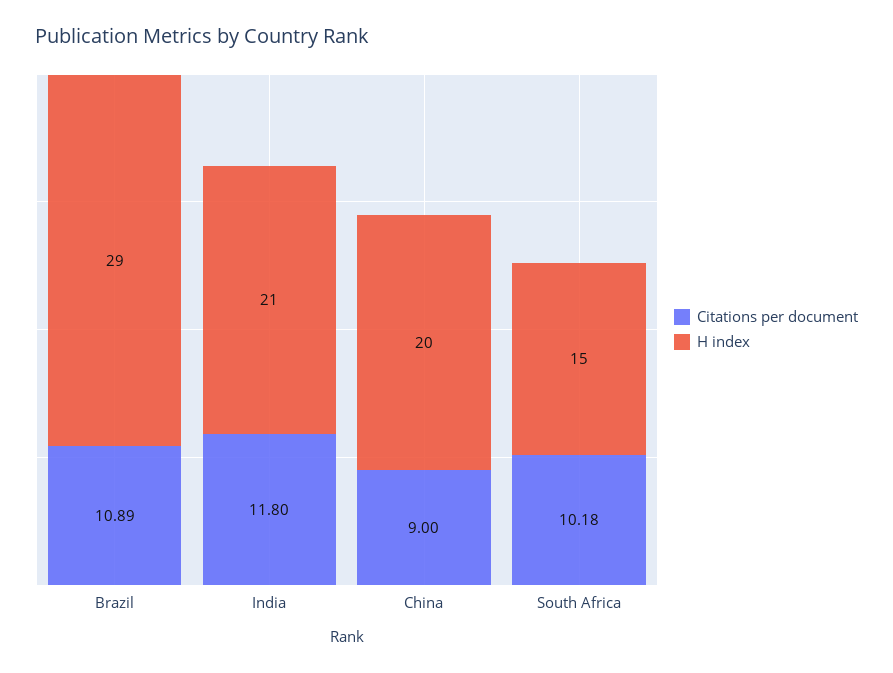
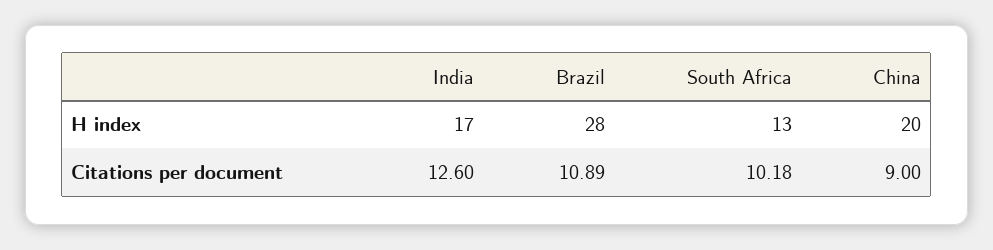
H index, Brazil: 29 -> 28
Citations per document, India: 11.8 -> 12.6
H index, India: 21 -> 17
H index, South Africa: 15 -> 13

